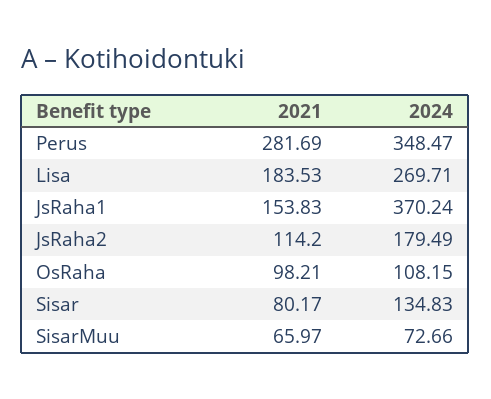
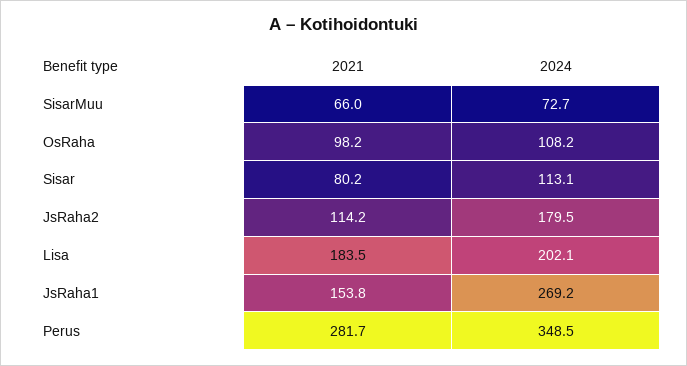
2024, Lisa: 269.71 -> 202.1
2024, JsRaha1: 370.24 -> 269.2
2024, Sisar: 134.83 -> 113.1

